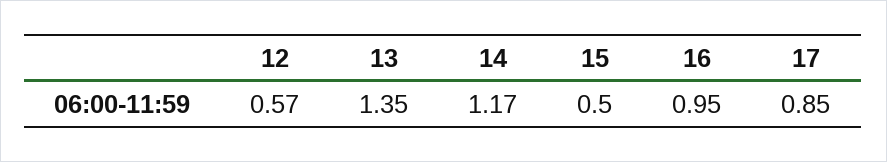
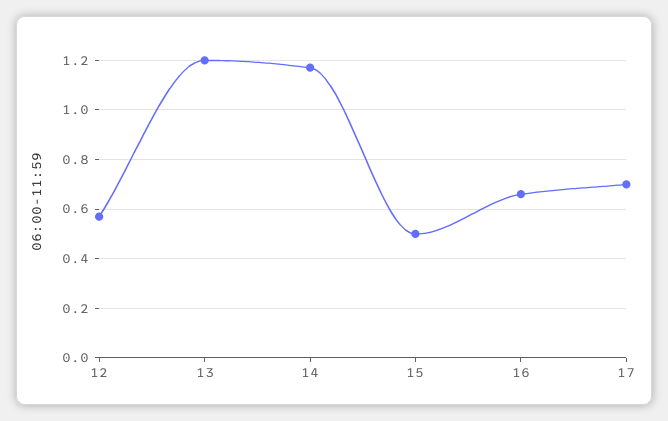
13: 1.35 -> 1.2
16: 0.95 -> 0.65
17: 0.85 -> 0.7

